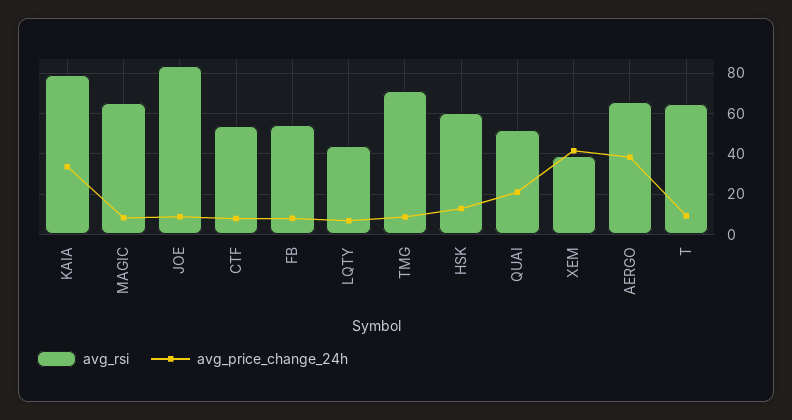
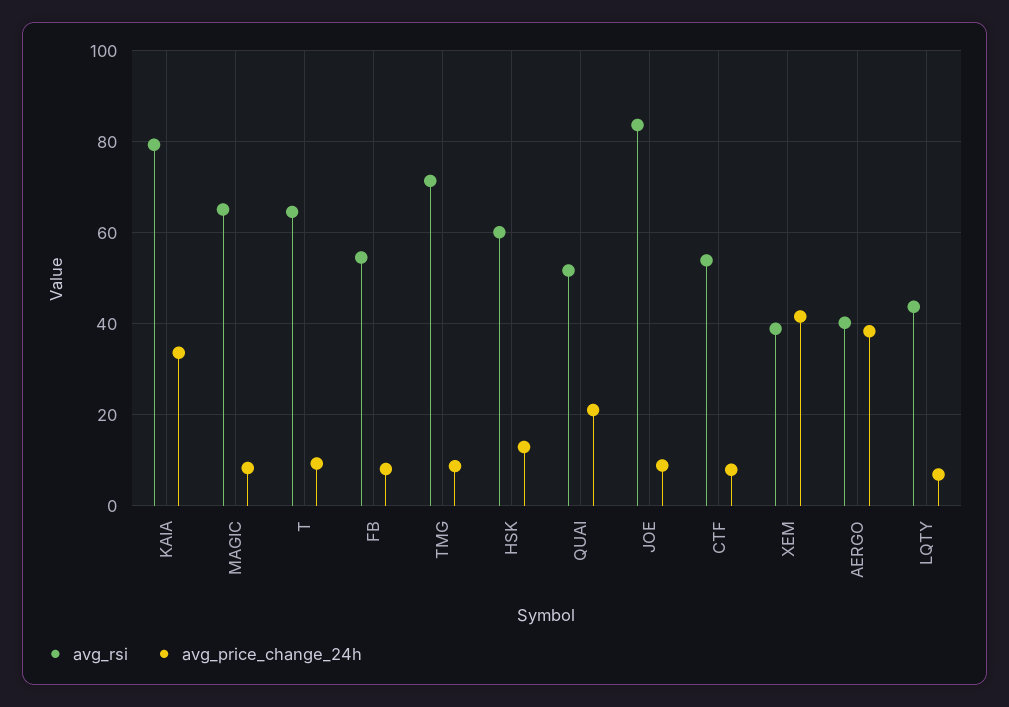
avg_rsi, AERGO: 65 -> 40

